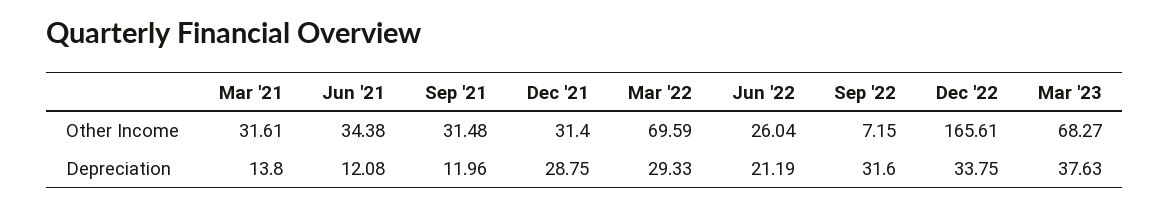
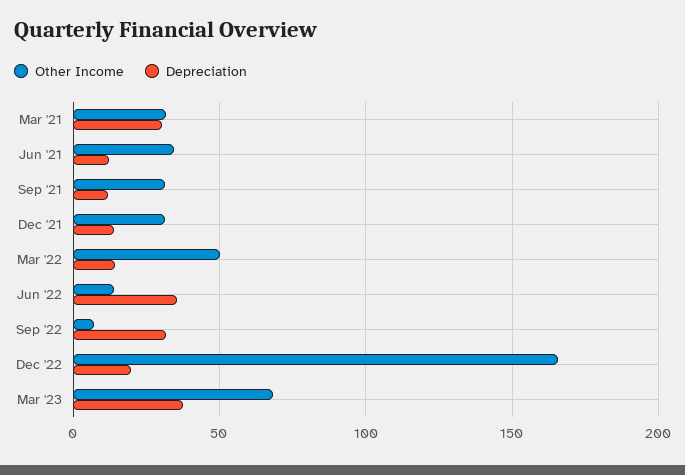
Other Income, Mar '22: 69.59 -> 50
Other Income, Jun '22: 26.04 -> 15
Depreciation, Mar '21: 13.8 -> 30
Depreciation, Dec '21: 28.75 -> 15
Depreciation, Mar '22: 29.33 -> 15
Depreciation, Jun '22: 21.19 -> 35
Depreciation, Dec '22: 33.75 -> 20

